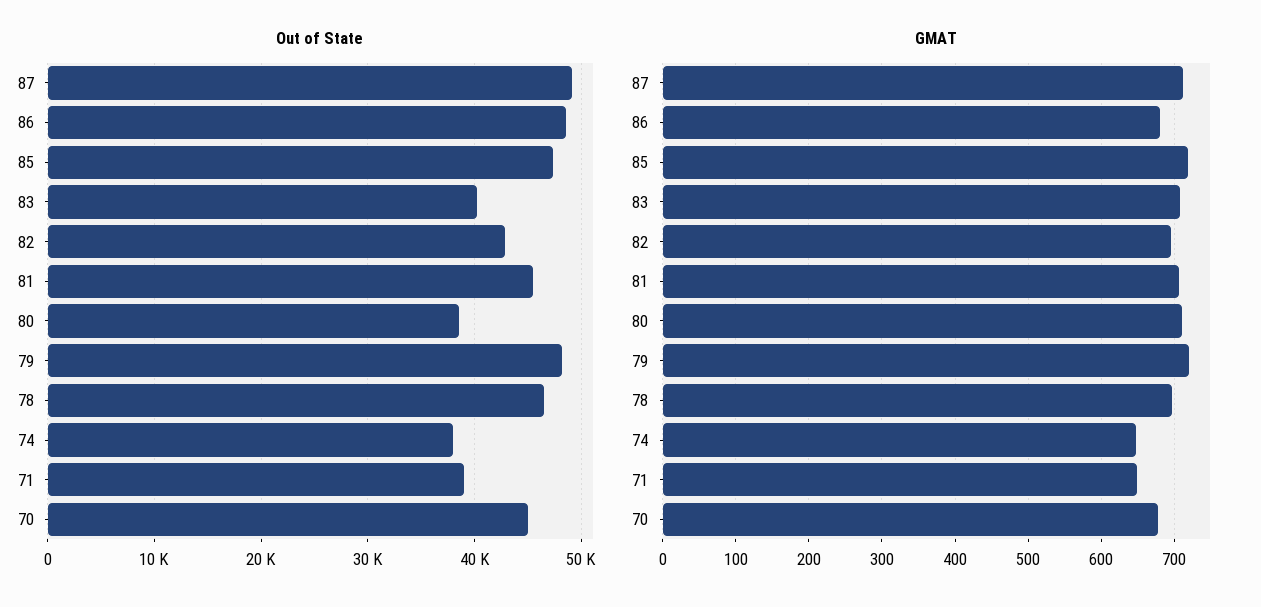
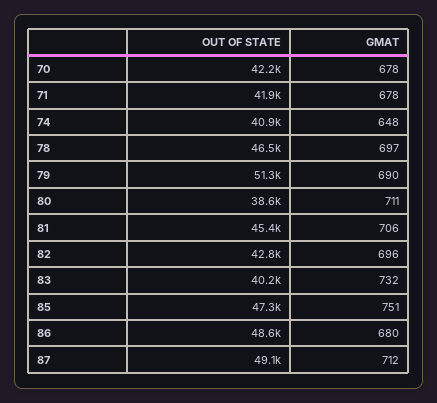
Out of State, 79: 48000 -> 51300
Out of State, 74: 38000 -> 40900
Out of State, 71: 39000 -> 41900
Out of State, 70: 45000 -> 42200
GMAT, 85: 720 -> 751
GMAT, 83: 710 -> 732
GMAT, 79: 720 -> 690
GMAT, 71: 650 -> 678

